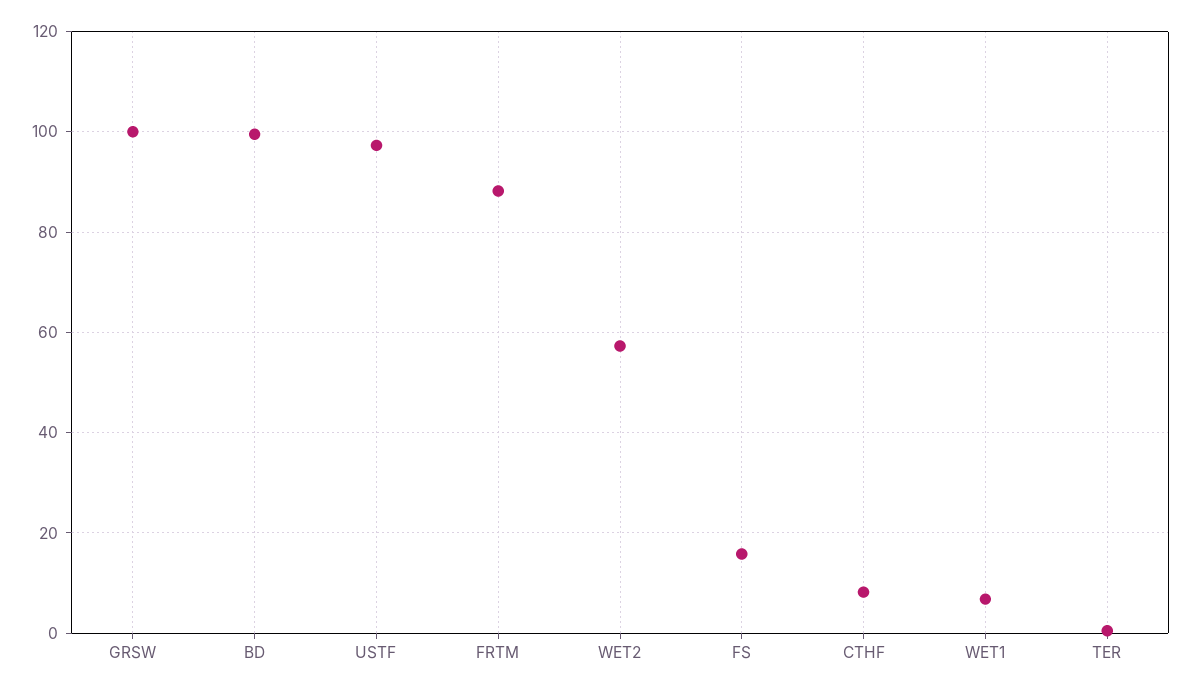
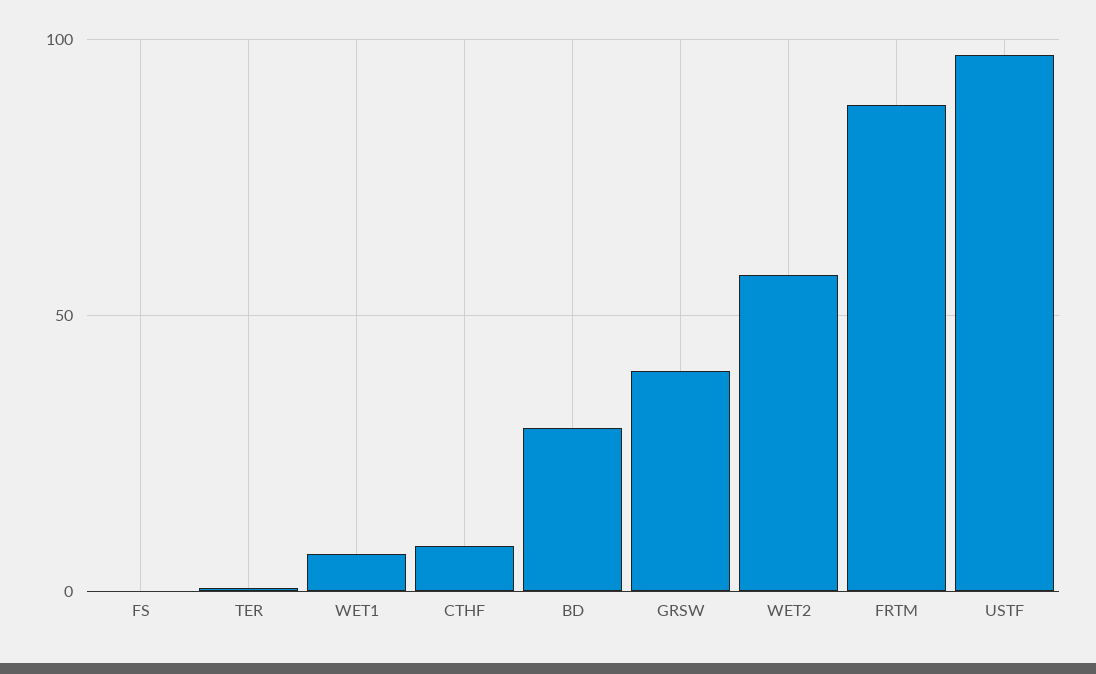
GRSW: 100 -> 40
BD: 100 -> 30
FS: 16 -> 0

